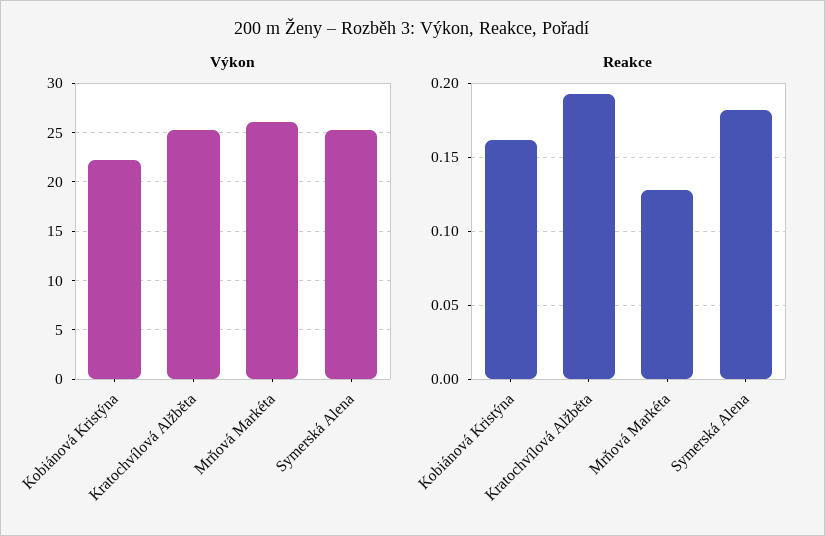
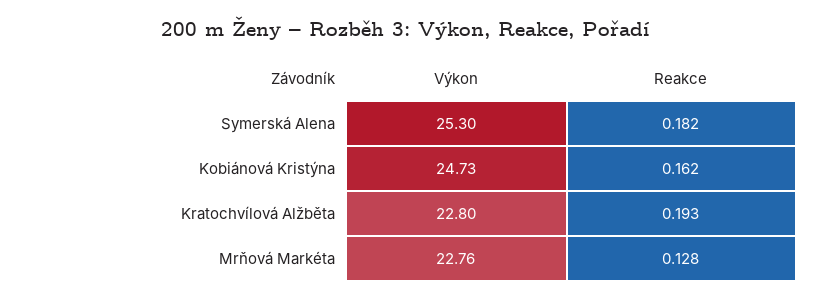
Výkon, Kobiánová Kristýna: 22 -> 24.73
Výkon, Kratochvílová Alžběta: 25 -> 22.8
Výkon, Mrňová Markéta: 26 -> 22.76

